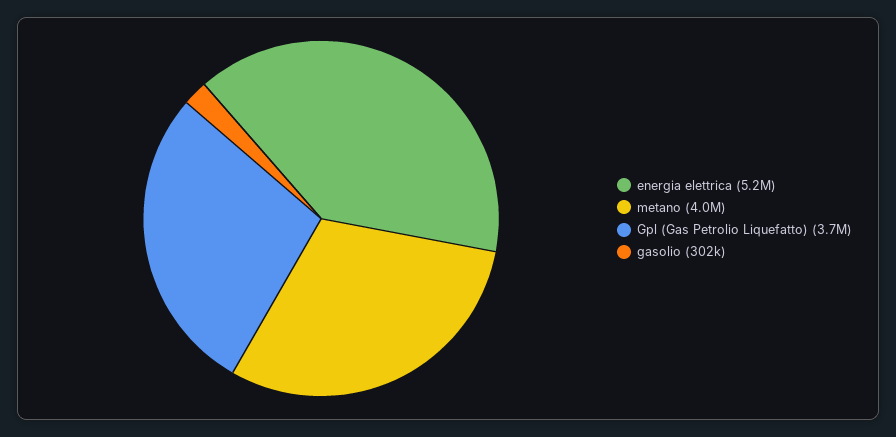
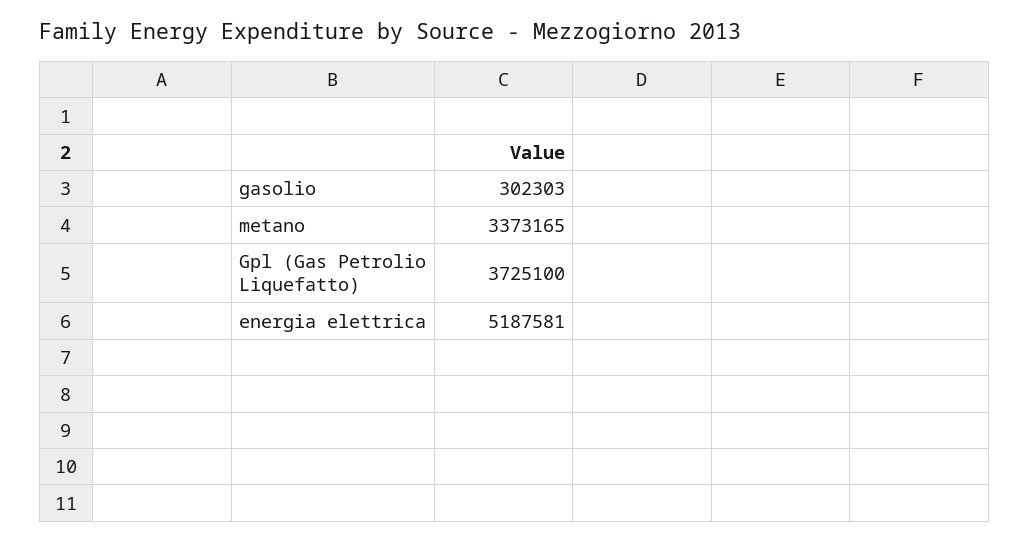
metano: 4000000 -> 3373165

